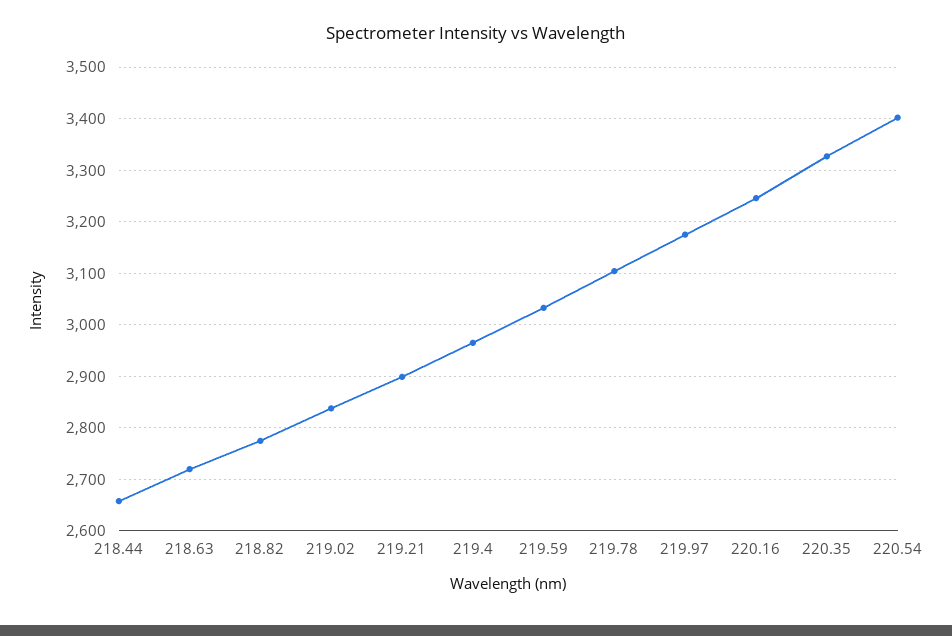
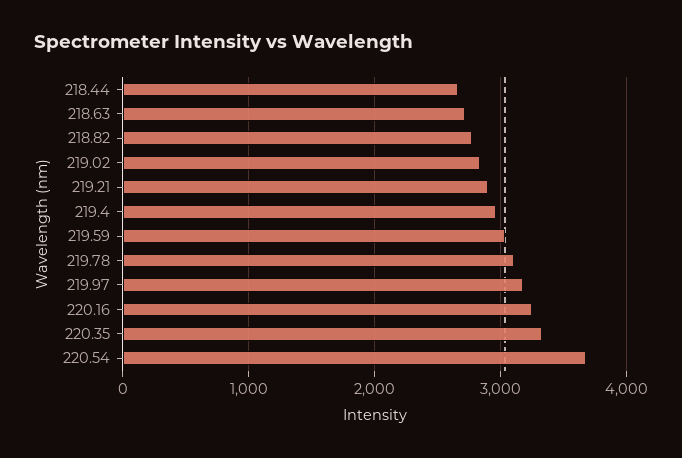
220.54: 3400 -> 3700

